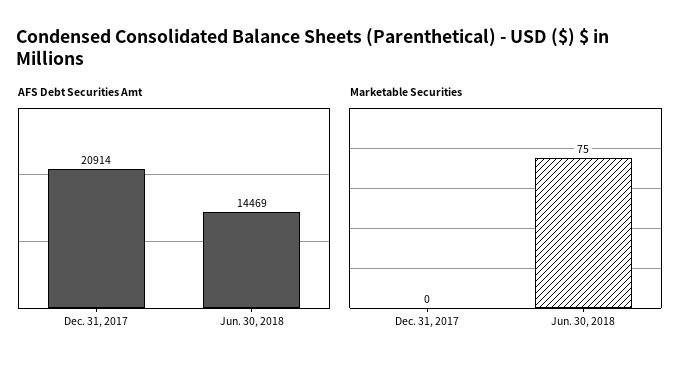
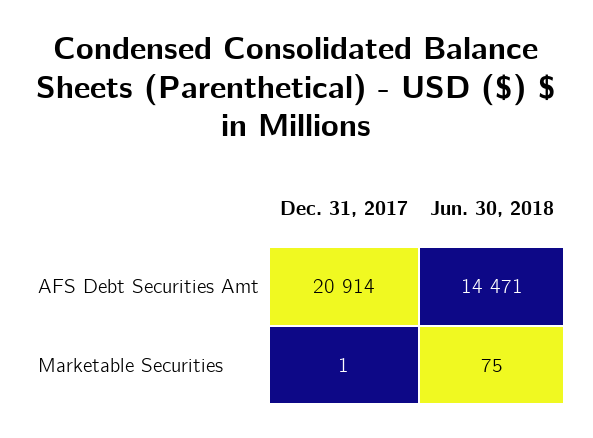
AFS Debt Securities Amt, Jun. 30, 2018: 14469 -> 14471
Marketable Securities, Dec. 31, 2017: 0 -> 1

